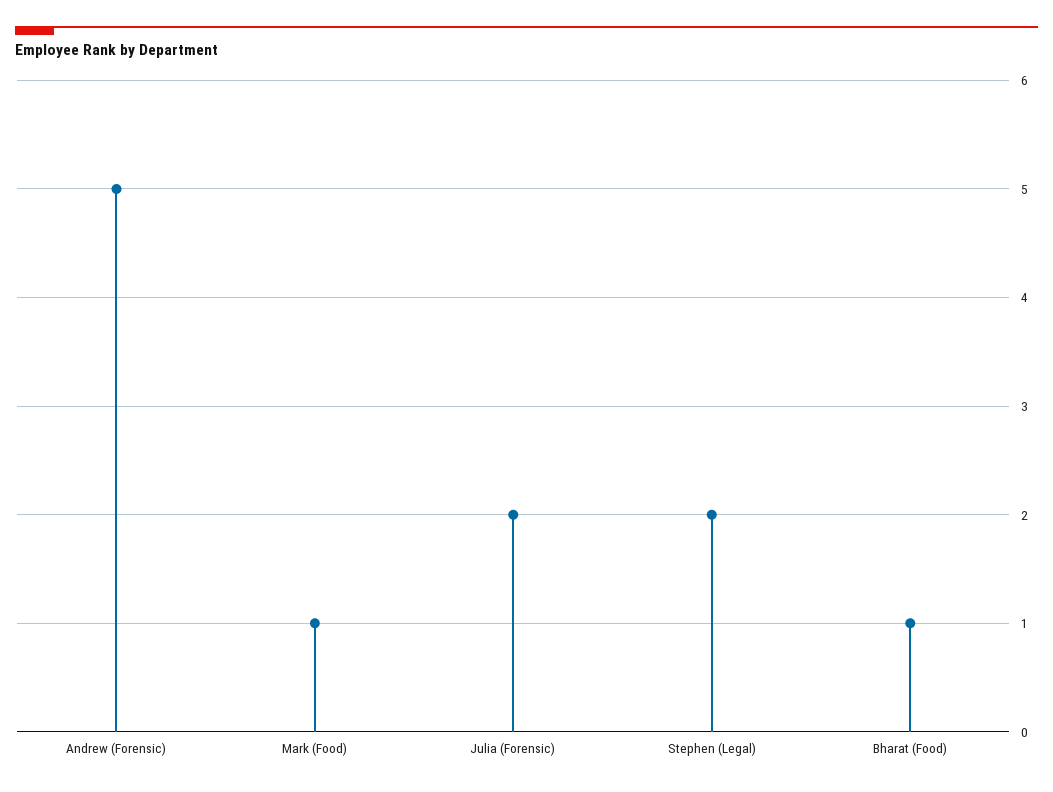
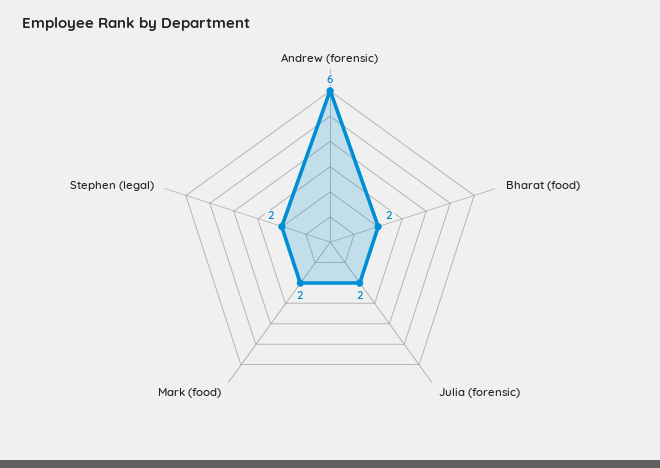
Andrew (Forensic): 5 -> 6
Mark (Food): 1 -> 2
Bharat (Food): 1 -> 2

